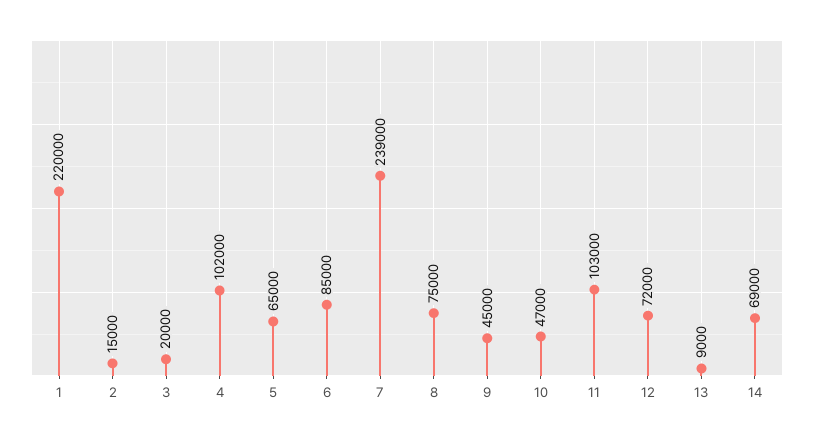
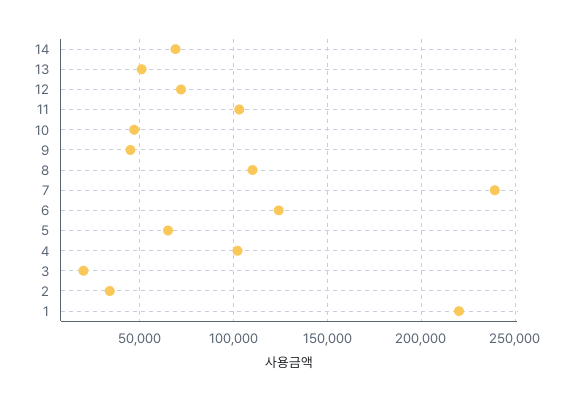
2: 15000 -> 35000
6: 85000 -> 125000
8: 75000 -> 110000
13: 9000 -> 50000

